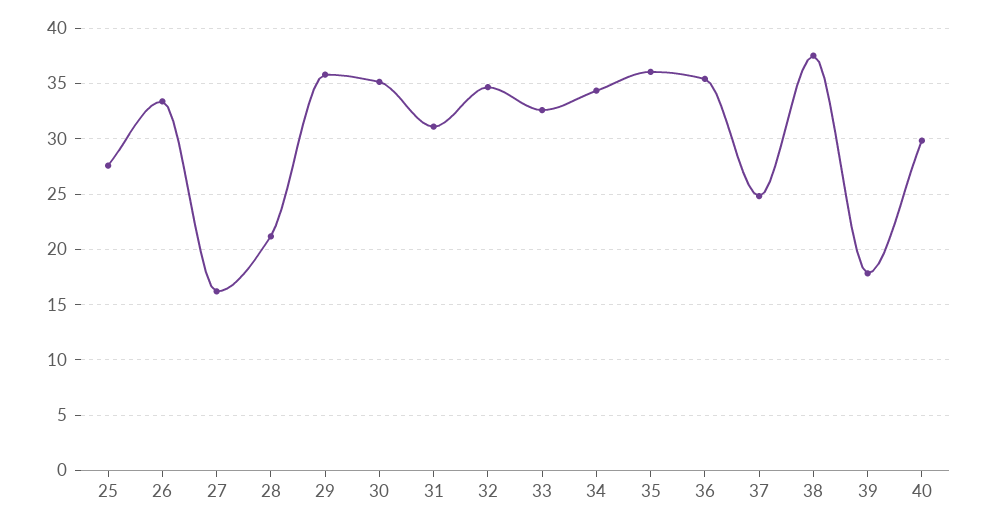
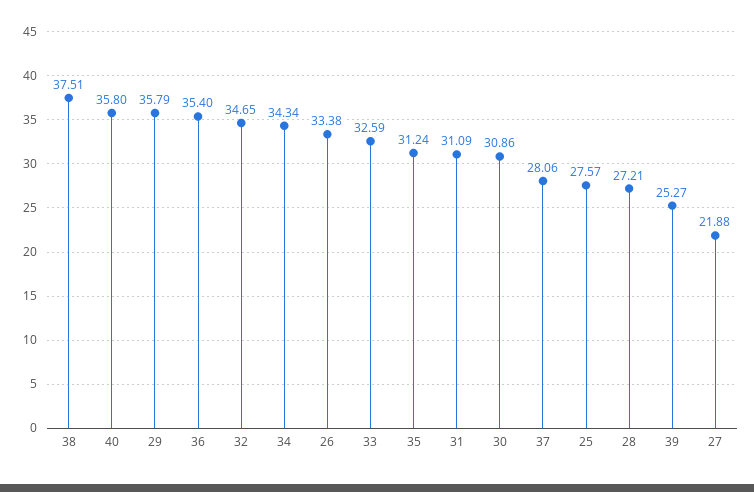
27: 16 -> 21.88
28: 21 -> 27.21
30: 35 -> 30.86
35: 36 -> 31.24
37: 25 -> 28.06
39: 18 -> 25.27
40: 30 -> 35.8

